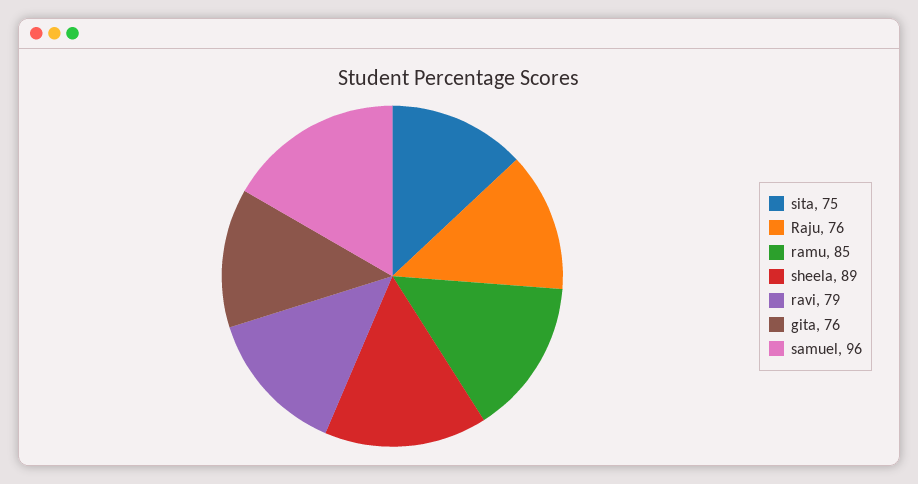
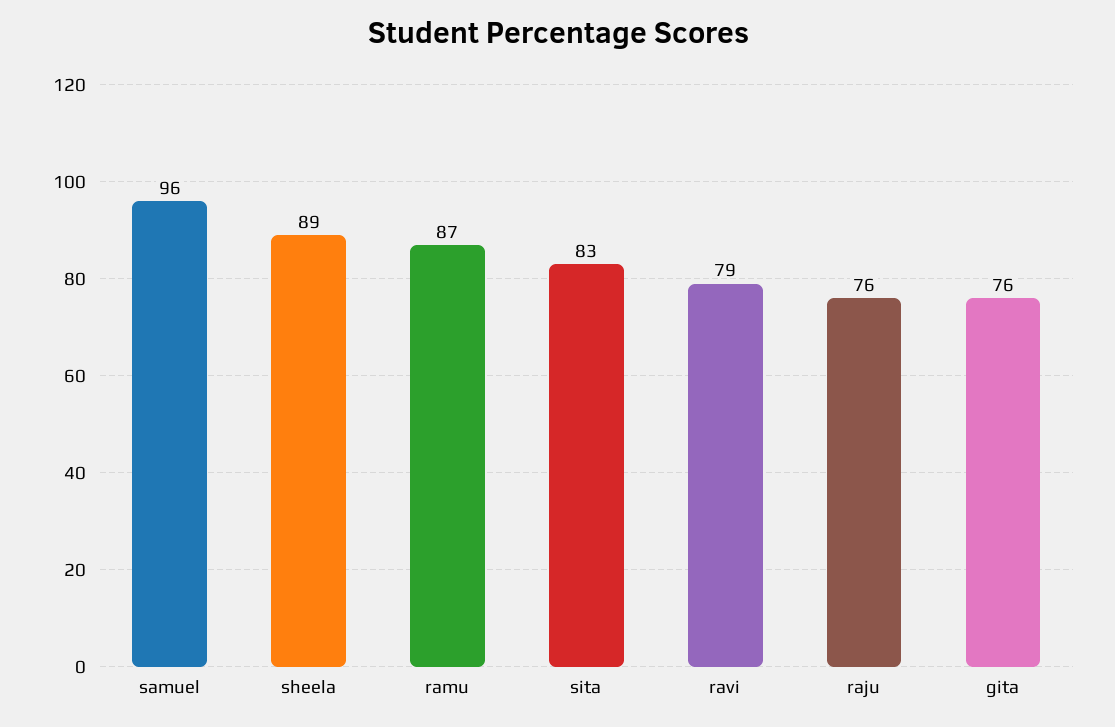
sita: 75 -> 83
ramu: 85 -> 87

